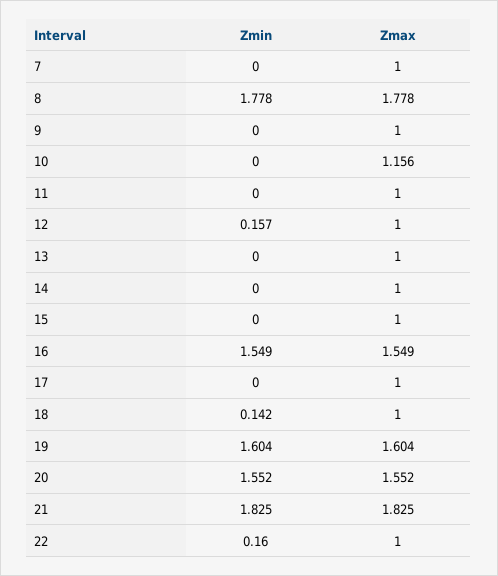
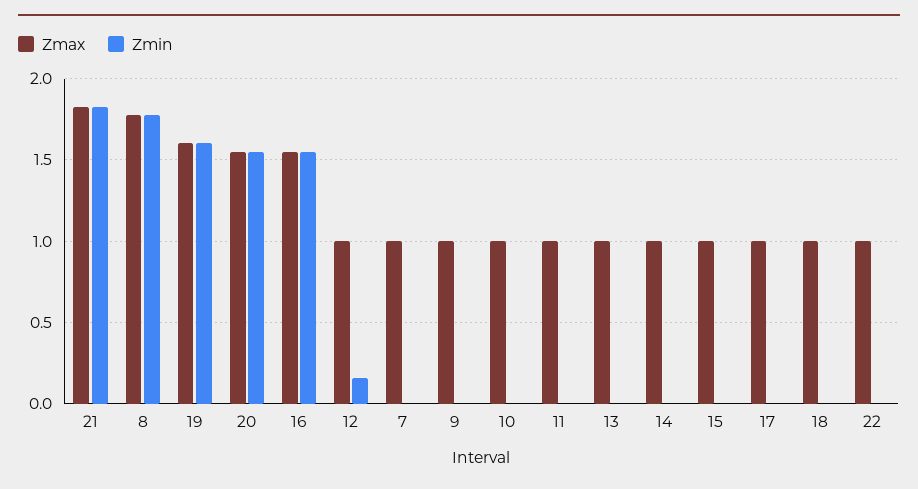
Zmax, 10: 1.156 -> 1
Zmin, 18: 0.142 -> 0
Zmin, 22: 0.16 -> 0

